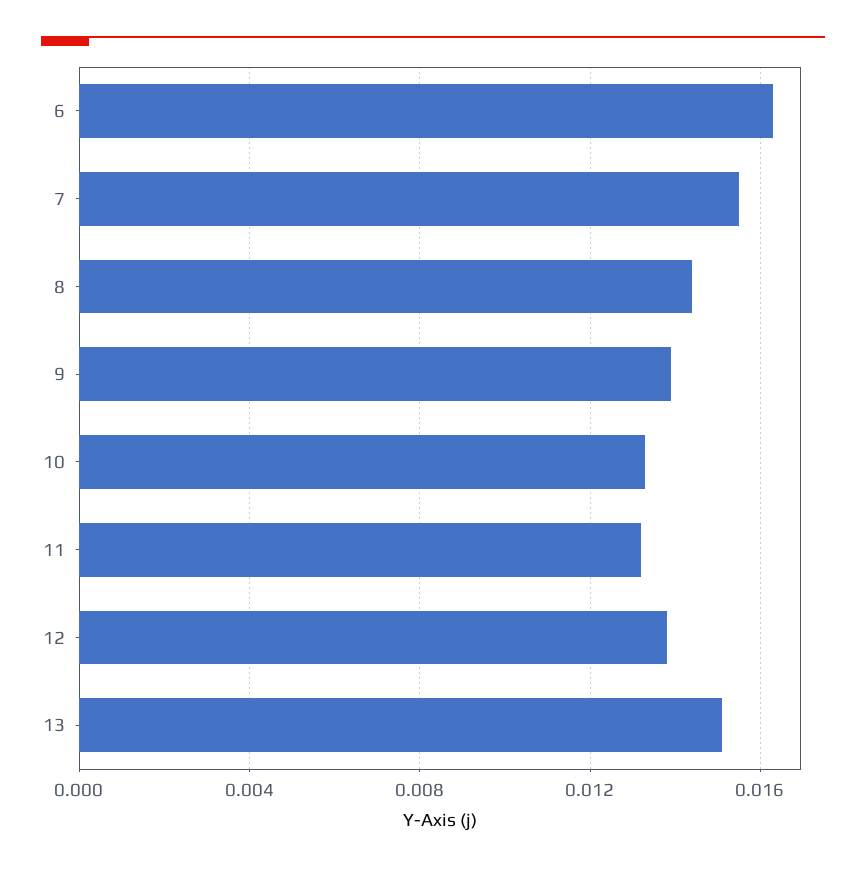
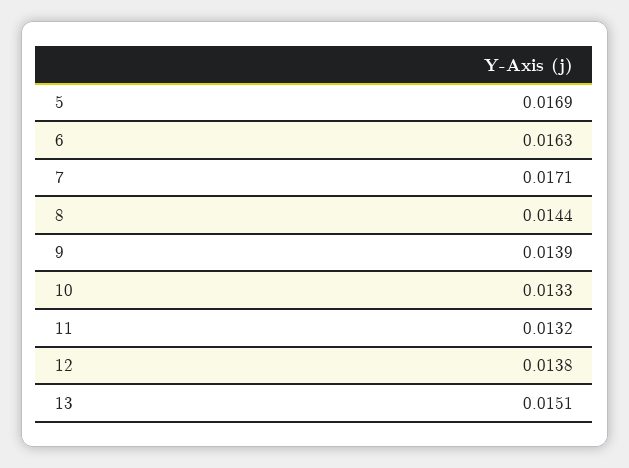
7: 0.0155 -> 0.0171
5: none -> 0.0169

